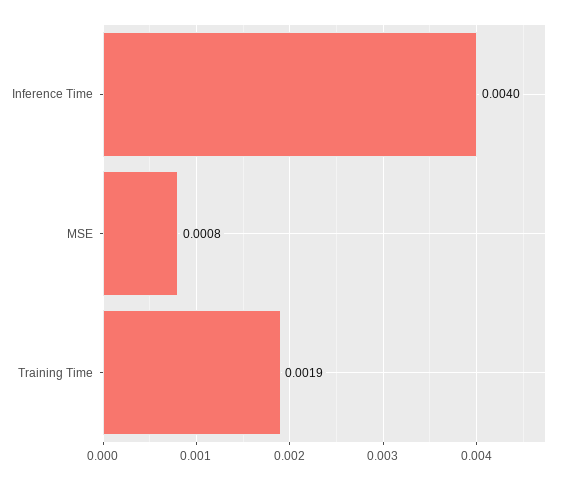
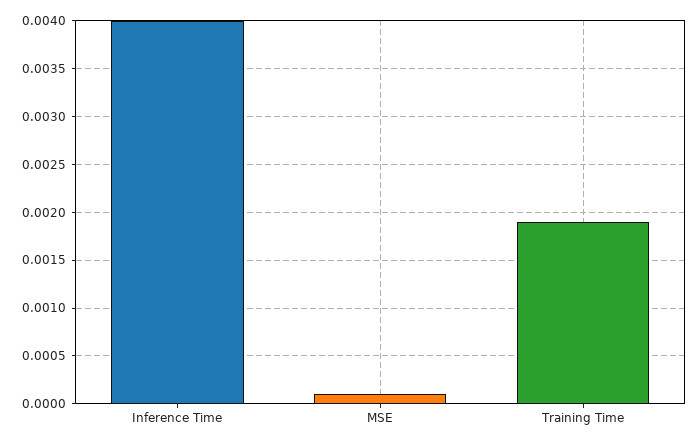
MSE: 0.0008 -> 0.0001

